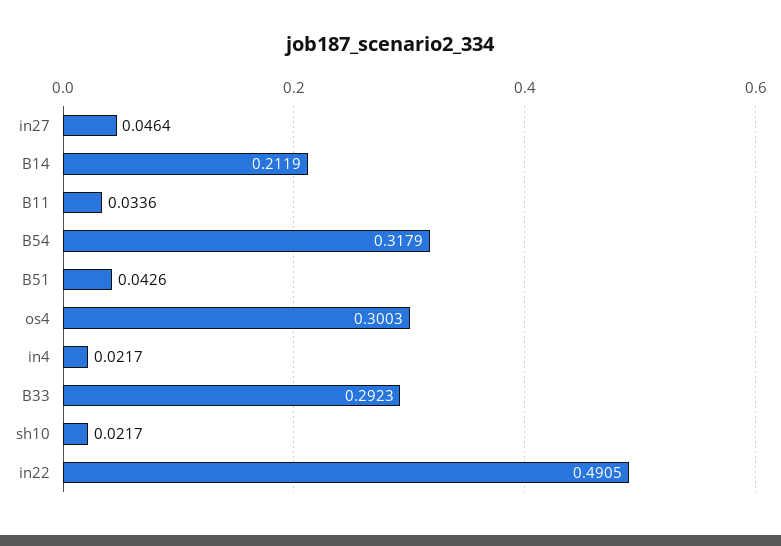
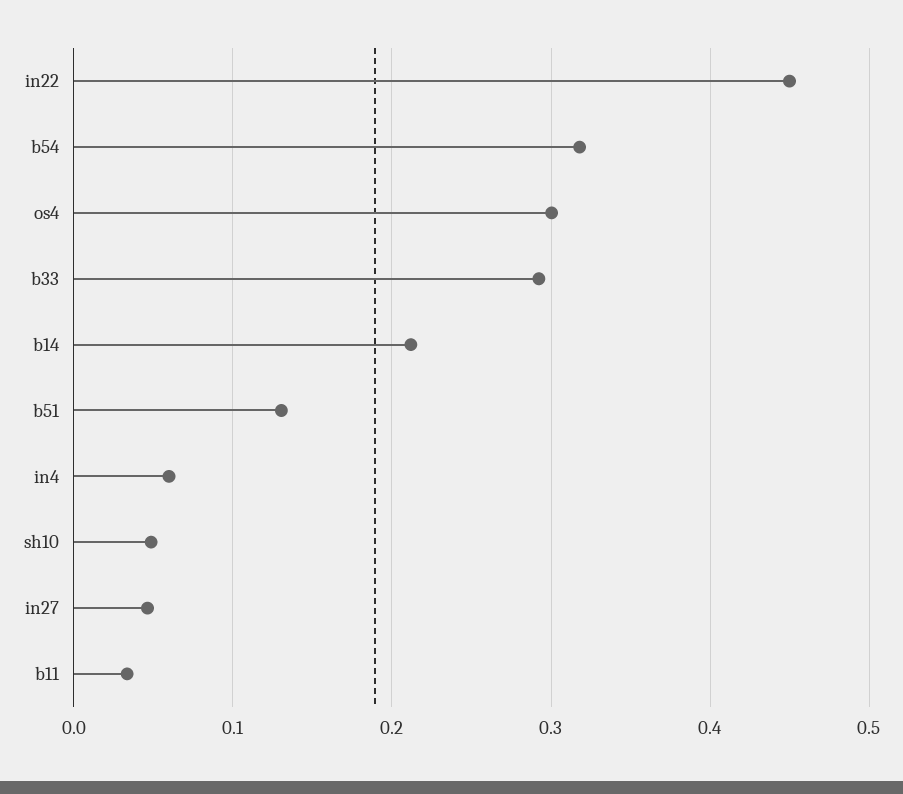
B51: 0.0426 -> 0.13
in4: 0.0217 -> 0.06
sh10: 0.0217 -> 0.05
in22: 0.4905 -> 0.45

